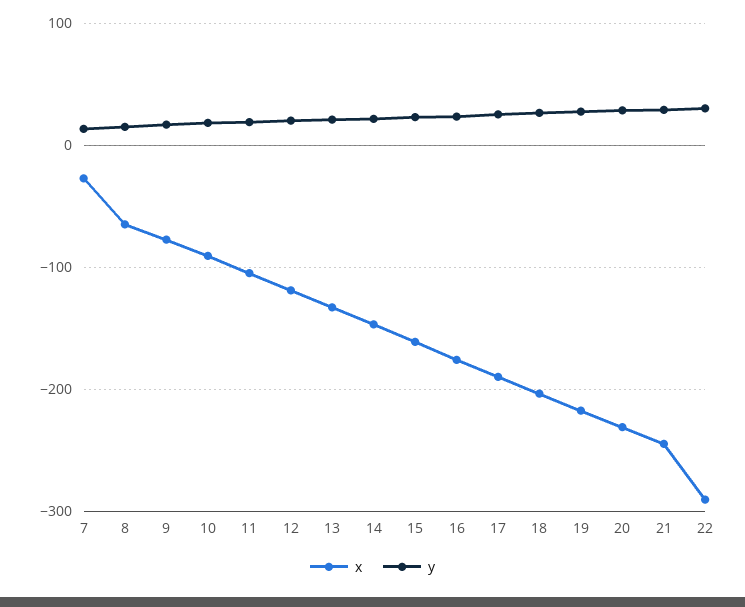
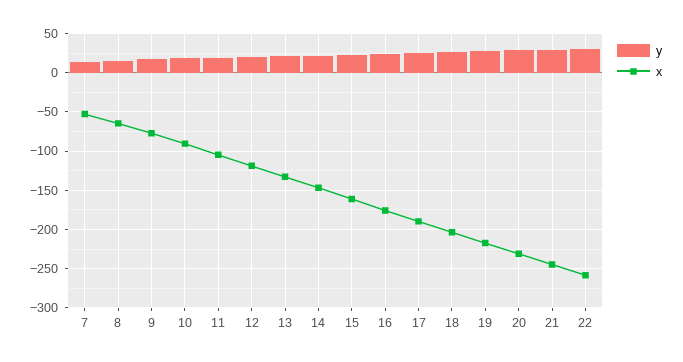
x, 7: -30 -> -50
x, 22: -290 -> -260

